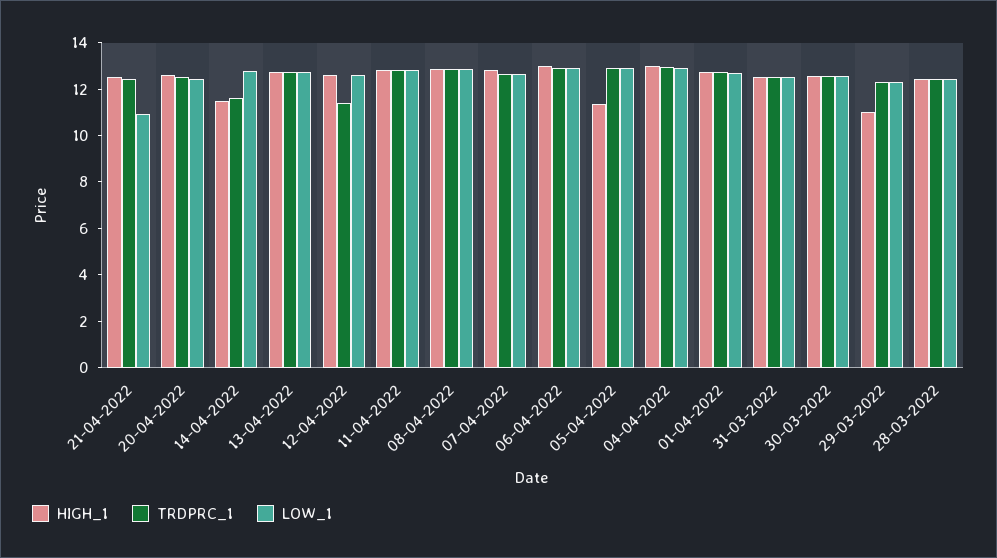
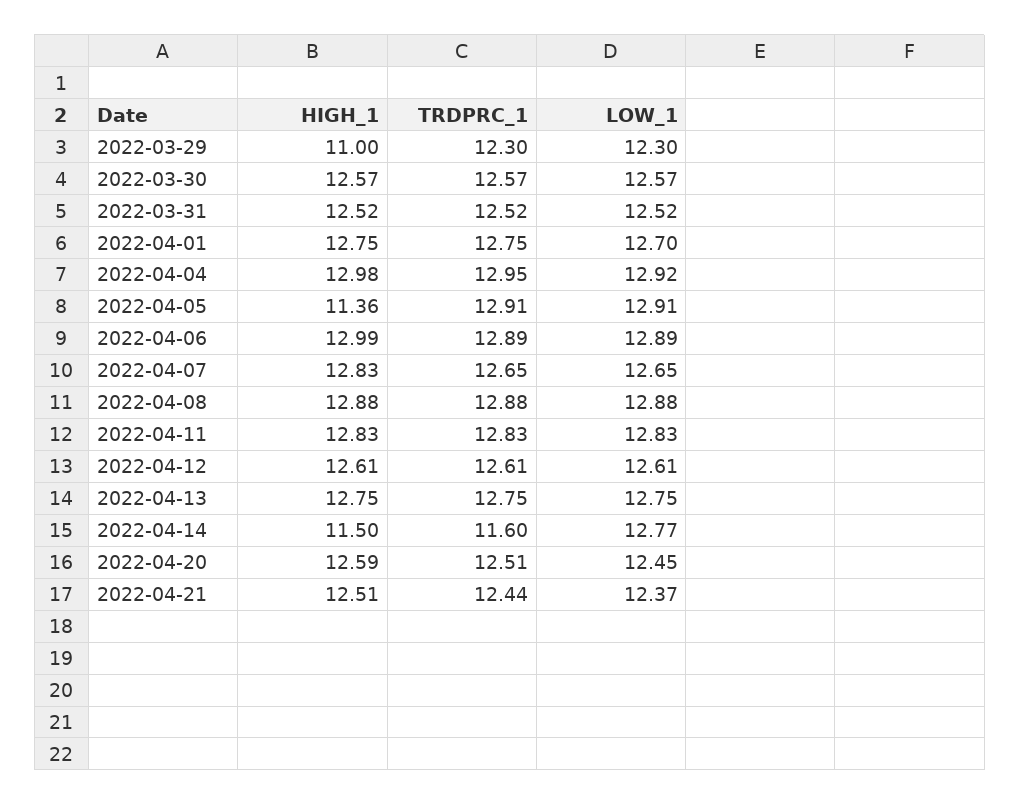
LOW_1, 21-04-2022: 11 -> 12.37
TRDPRC_1, 12-04-2022: 11.5 -> 12.61
HIGH_1, 28-03-2022: 12.5 -> none
TRDPRC_1, 28-03-2022: 12.5 -> none
LOW_1, 28-03-2022: 12.5 -> none

